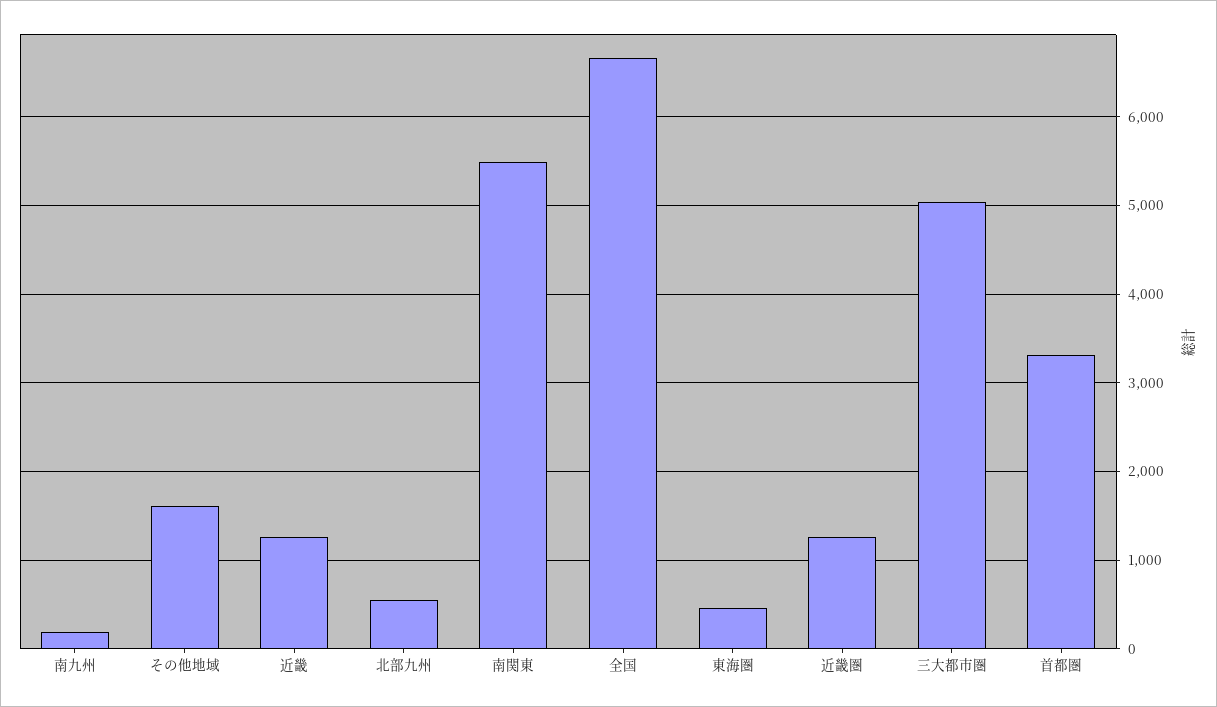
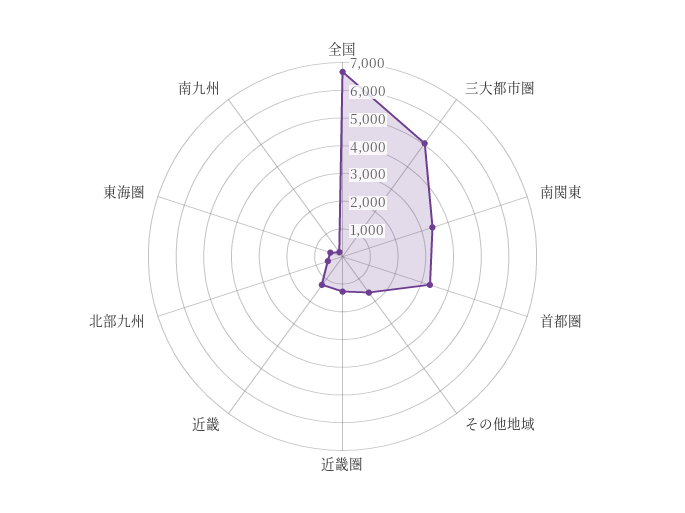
南関東: 5500 -> 3500

